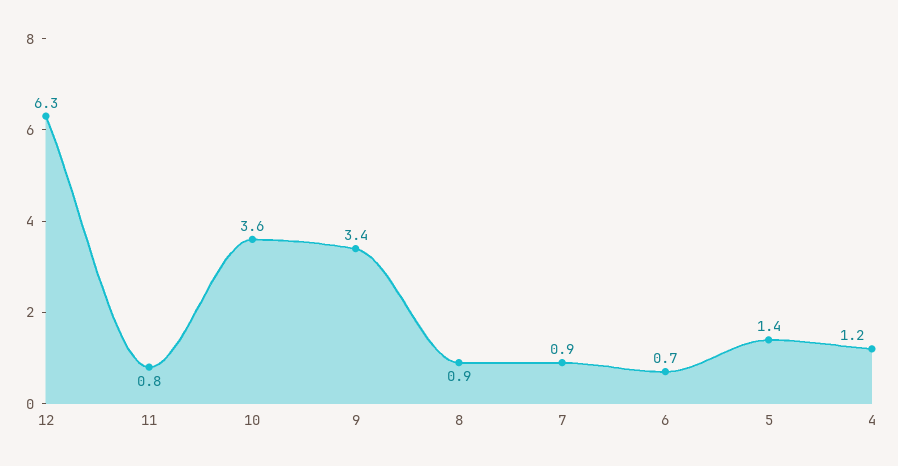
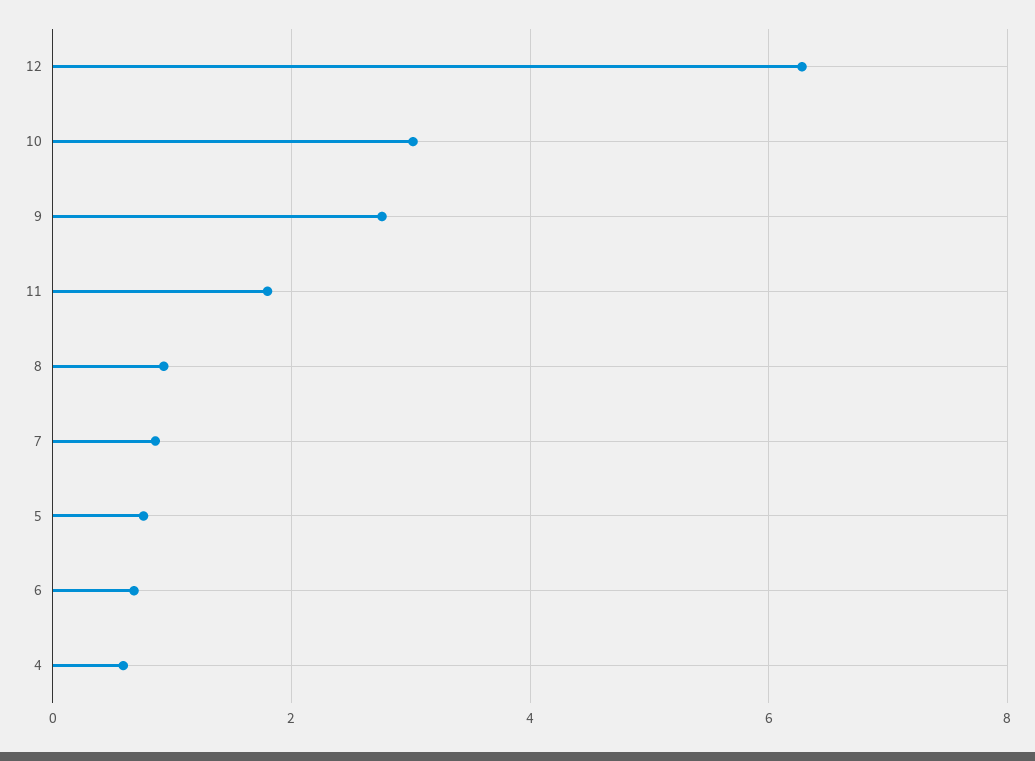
11: 0.8 -> 1.8
10: 3.6 -> 3
9: 3.4 -> 2.8
5: 1.4 -> 0.8
4: 1.2 -> 0.6

